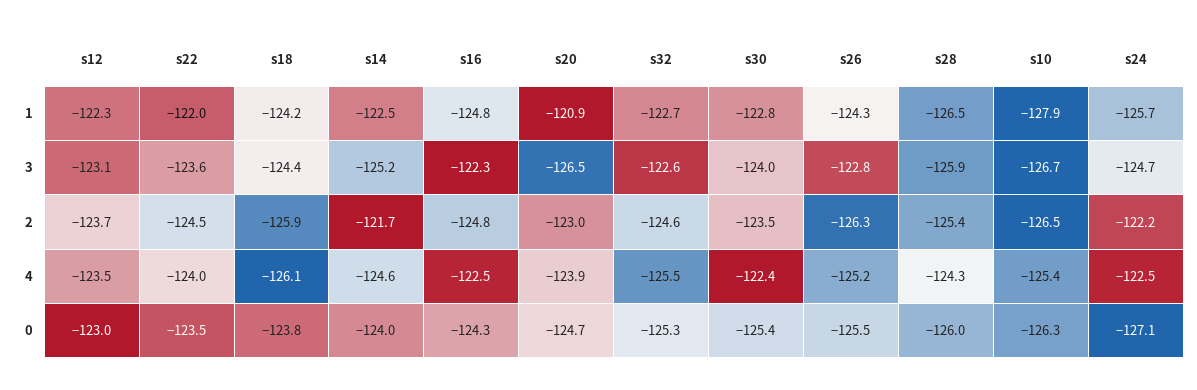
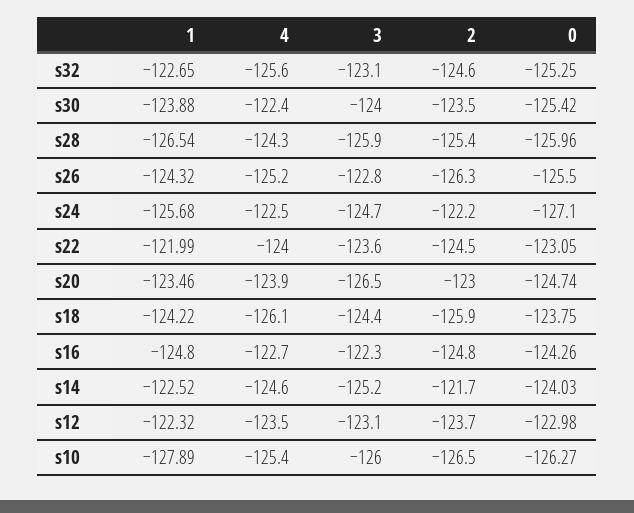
s20, 1: -120.9 -> -123.46
s30, 1: -122.8 -> -123.88
s32, 3: -122.6 -> -123.1
s10, 3: -126.7 -> -126
s16, 4: -122.5 -> -122.7
s32, 4: -125.5 -> -125.6
s22, 0: -123.5 -> -123.05

